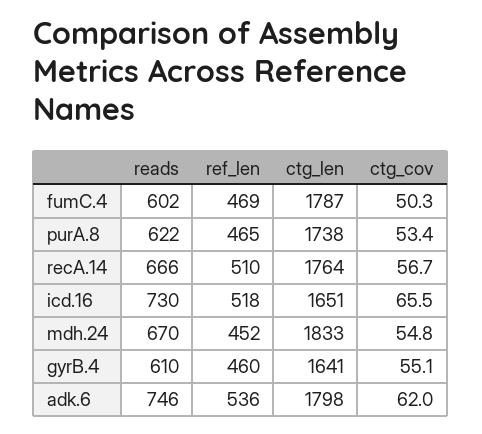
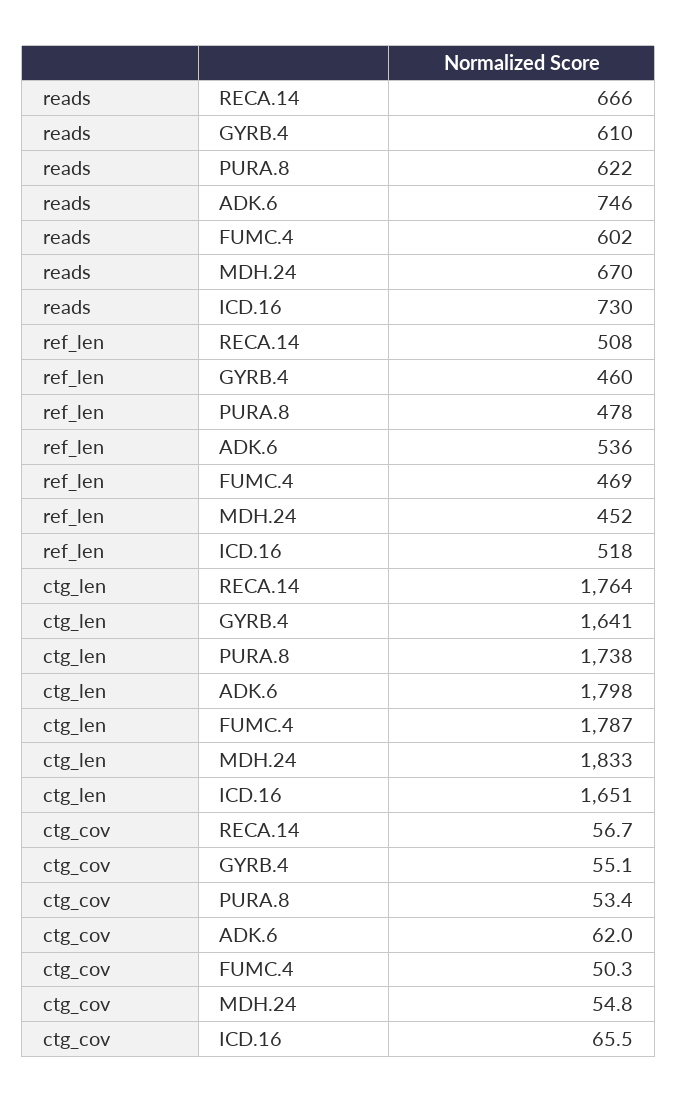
ref_len, purA.8: 465 -> 478
ref_len, recA.14: 510 -> 508

